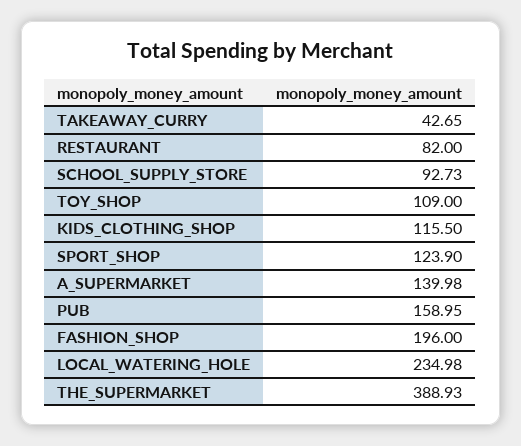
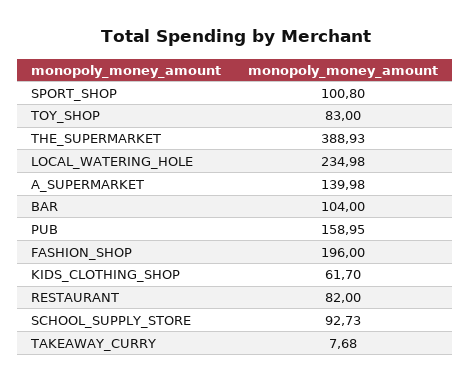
TAKEAWAY_CURRY: 42.65 -> 7.68
TOY_SHOP: 109 -> 83
KIDS_CLOTHING_SHOP: 115.5 -> 61.7
SPORT_SHOP: 123.9 -> 100.8
BAR: none -> 104

